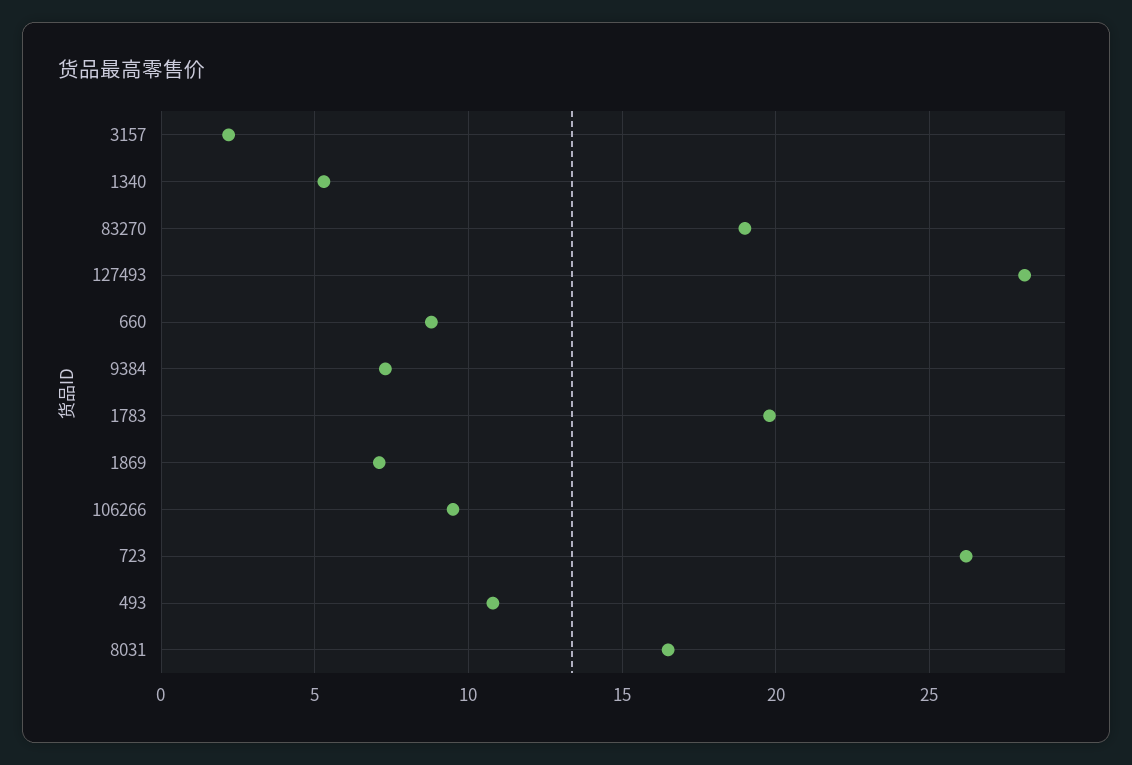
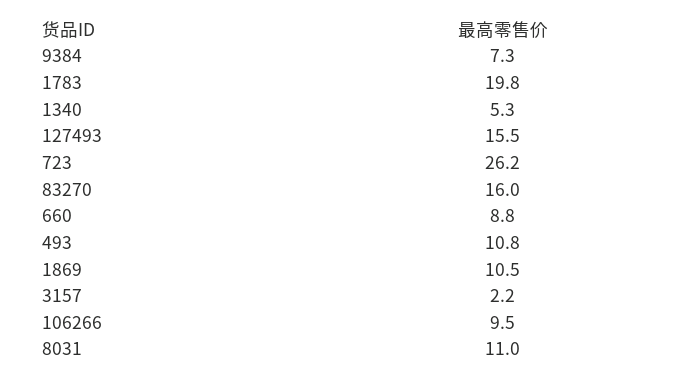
83270: 19 -> 16
127493: 28 -> 15.5
1869: 7 -> 10.5
8031: 16.5 -> 11

